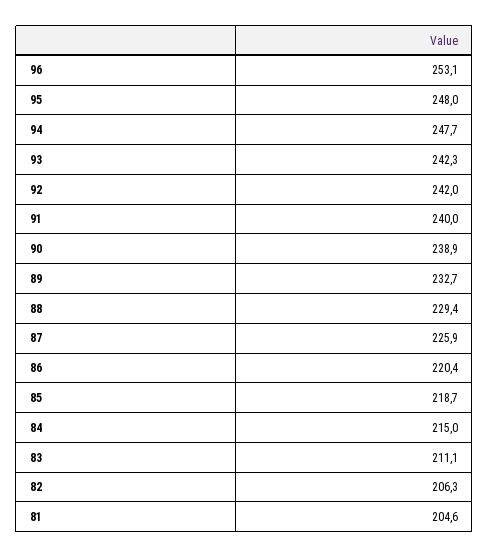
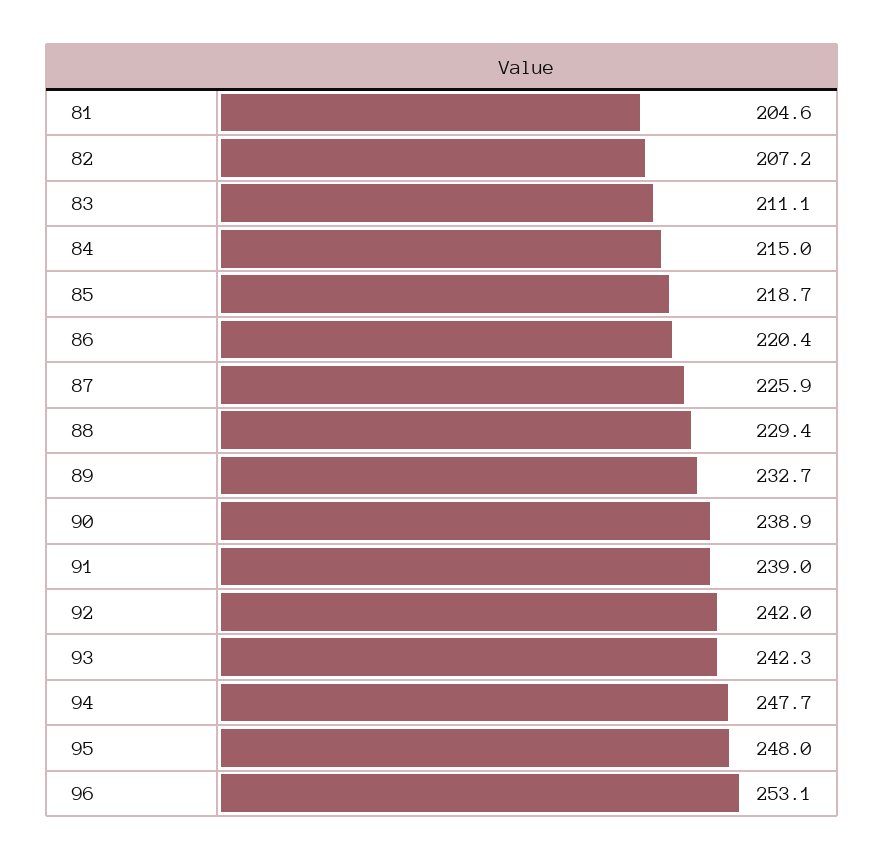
91: 240 -> 239
82: 206.3 -> 207.2

